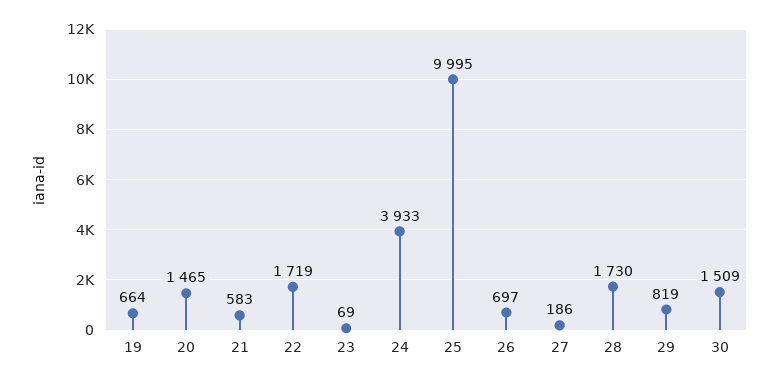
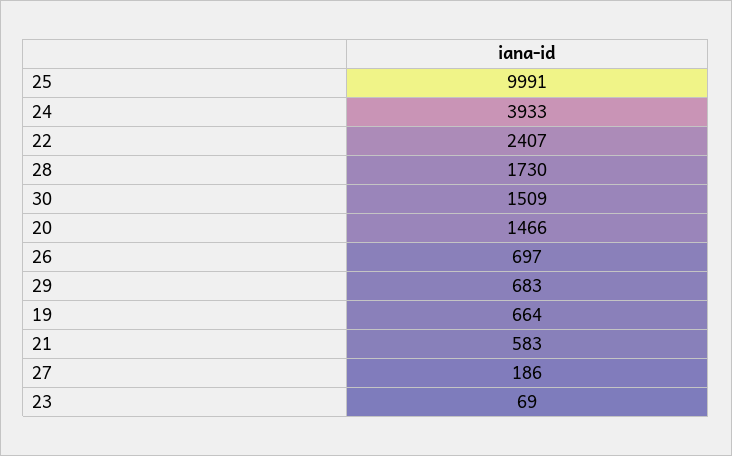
20: 1465 -> 1466
22: 1719 -> 2407
25: 9995 -> 9991
29: 819 -> 683

